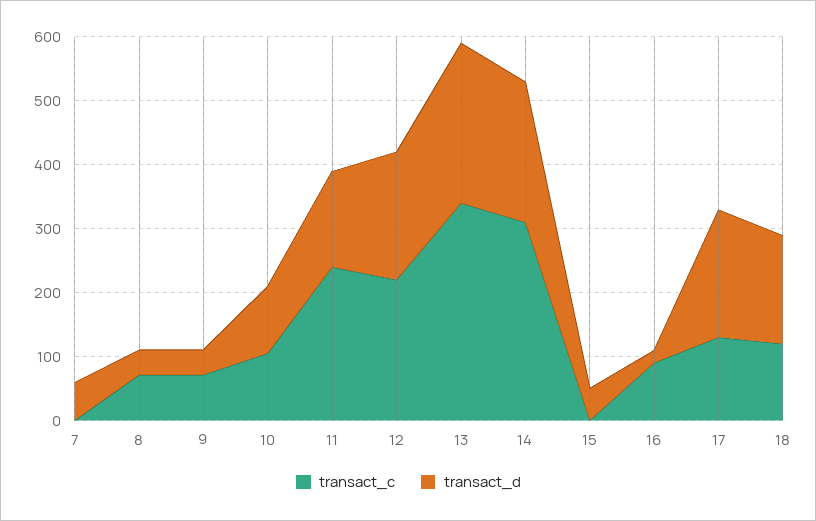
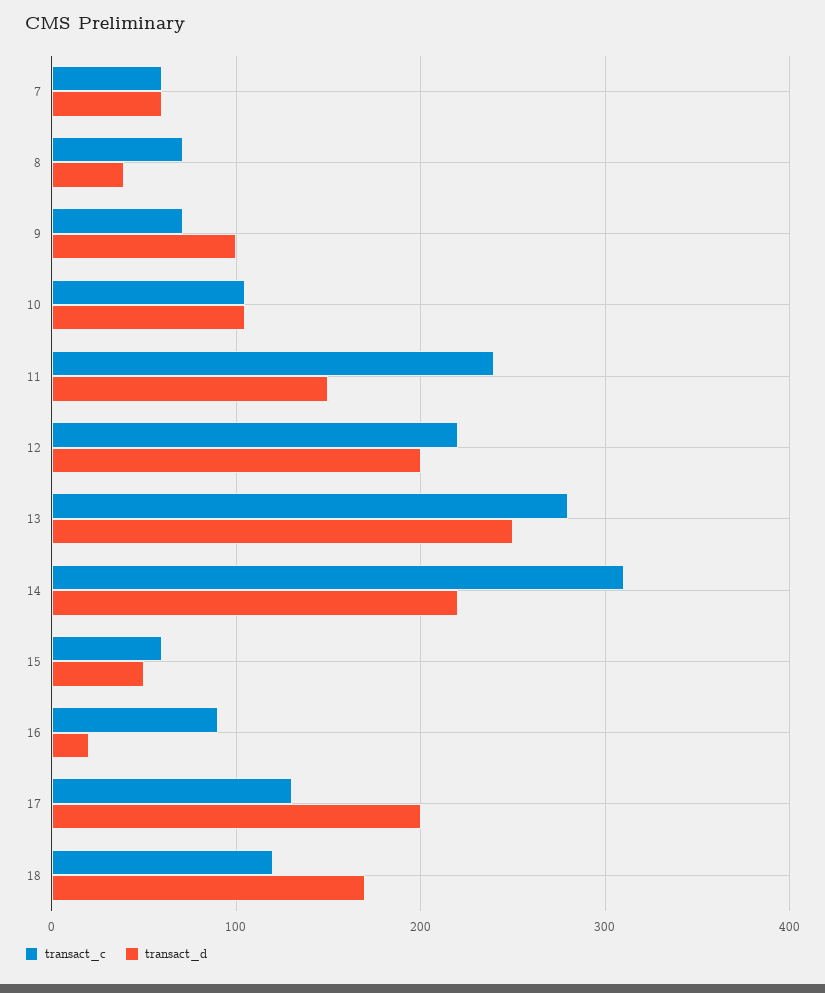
transact_c, 7: 0 -> 60
transact_d, 9: 40 -> 100
transact_c, 13: 340 -> 280
transact_c, 15: 0 -> 60

